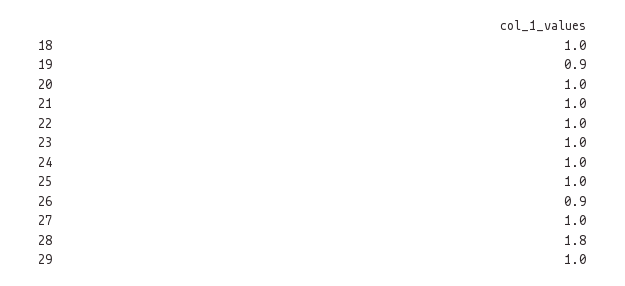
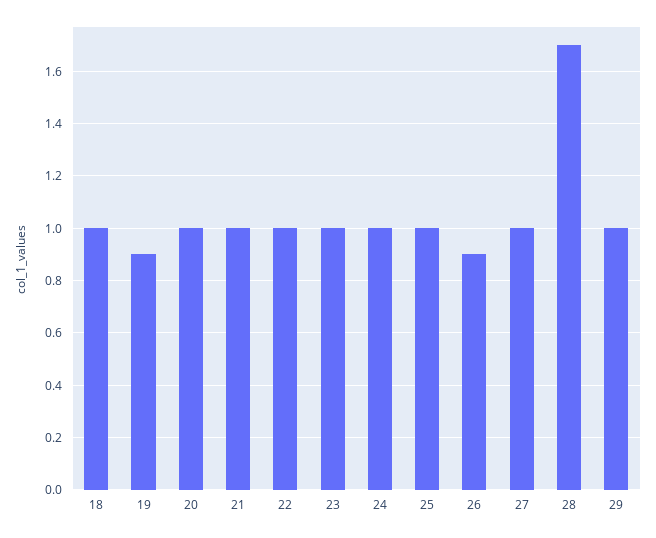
28: 1.8 -> 1.7

